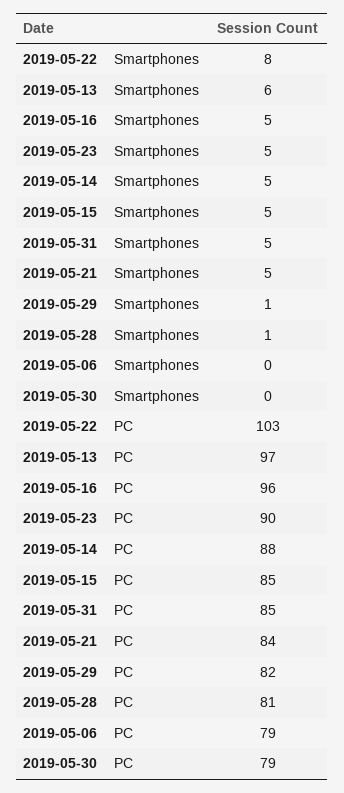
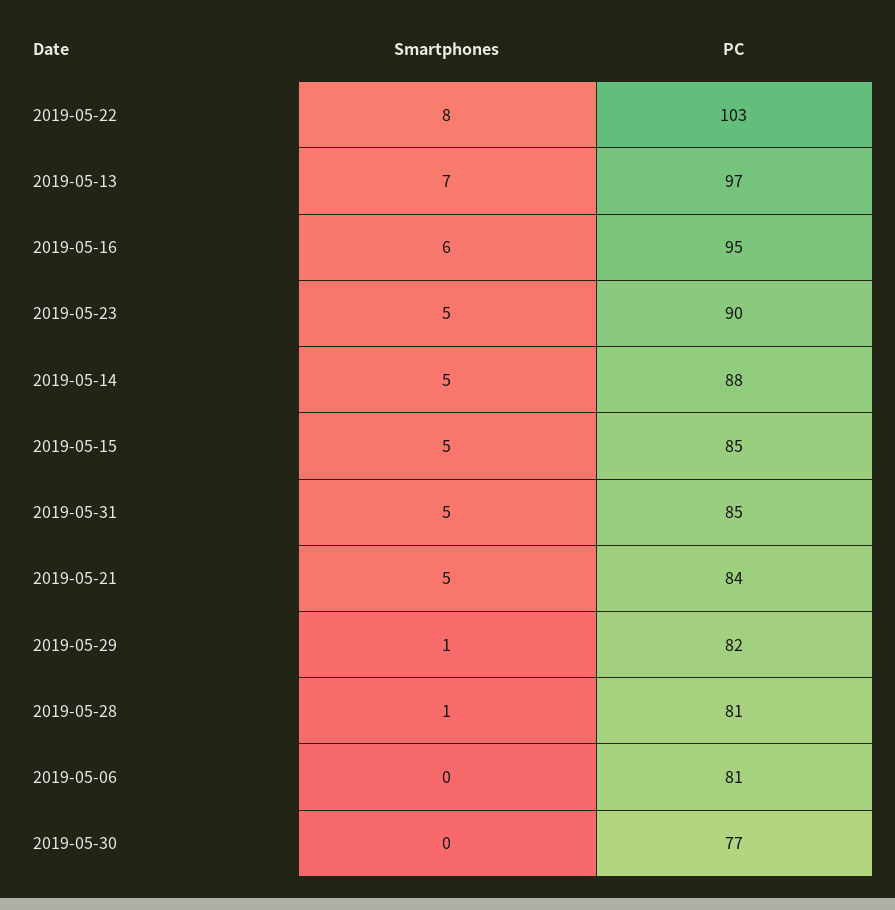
2019-05-13, Smartphones: 6 -> 7
2019-05-16, Smartphones: 5 -> 6
2019-05-16, PC: 96 -> 95
2019-05-06, PC: 79 -> 81
2019-05-30, PC: 79 -> 77

